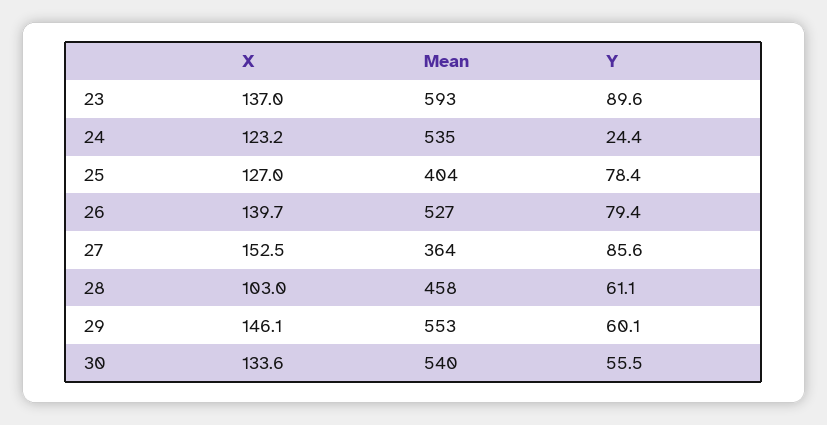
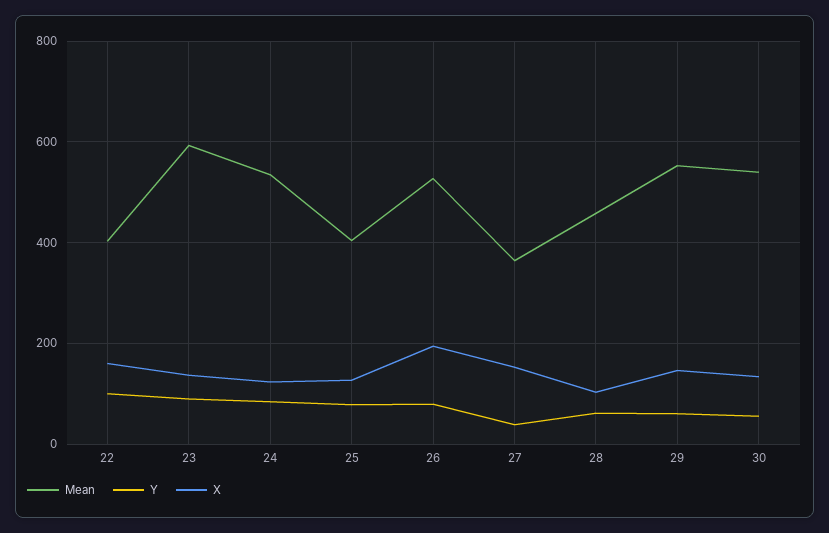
Y, 24: 24.4 -> 80
X, 26: 139.7 -> 200
Y, 27: 85.6 -> 40
Mean, 22: none -> 400
Y, 22: none -> 100
X, 22: none -> 160

